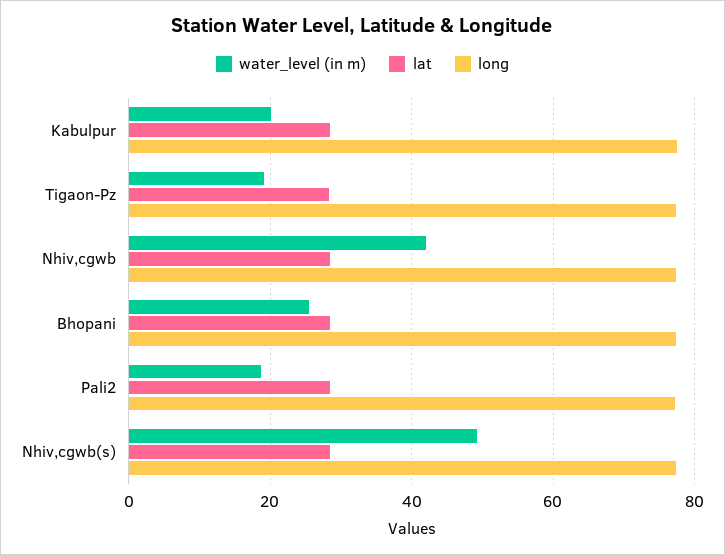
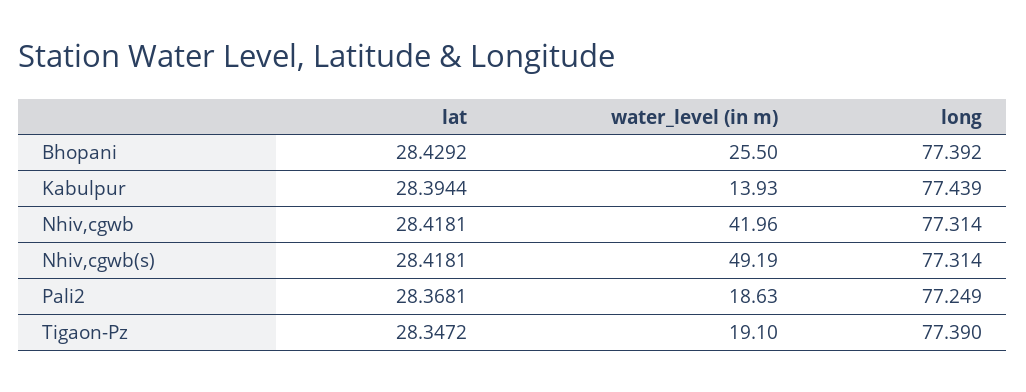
water_level (in m), Kabulpur: 20 -> 13.93

